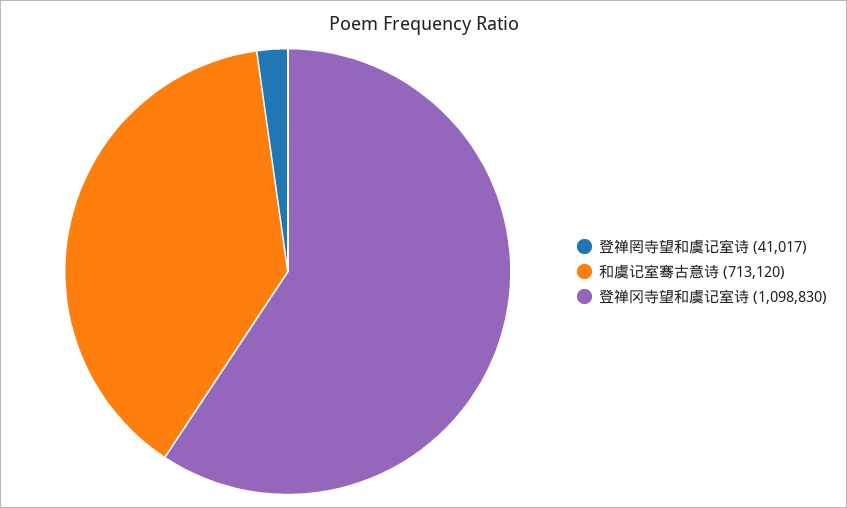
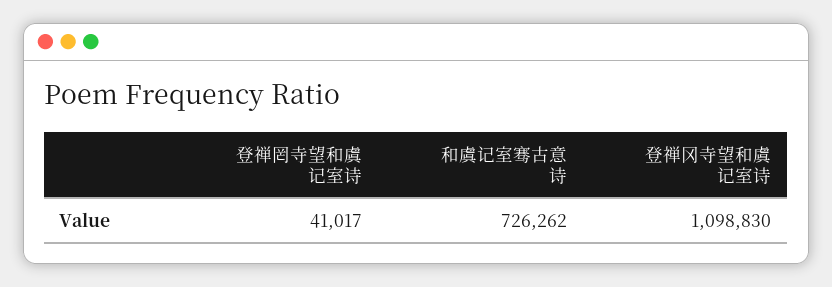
和虞记室骞古意诗: 713120 -> 726262

